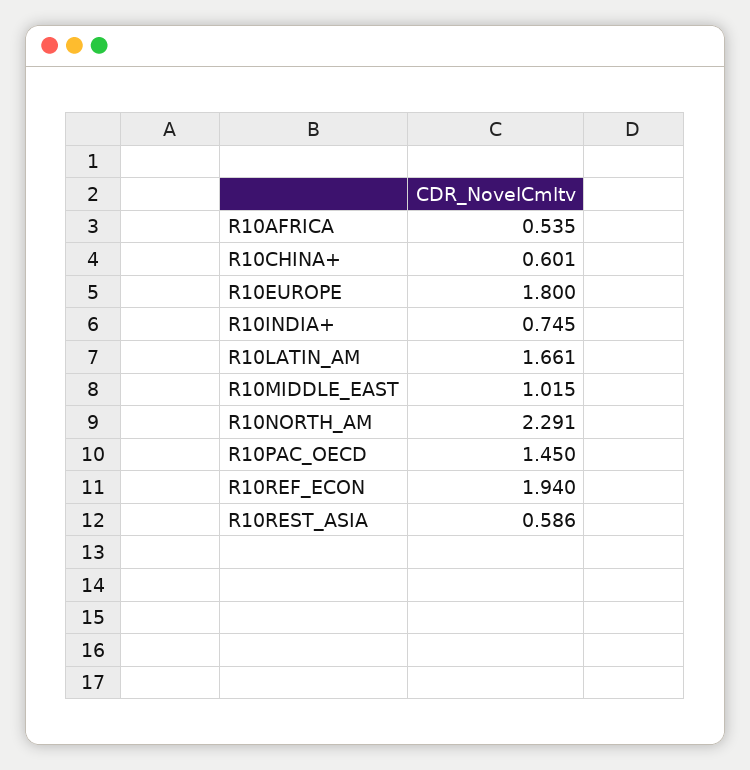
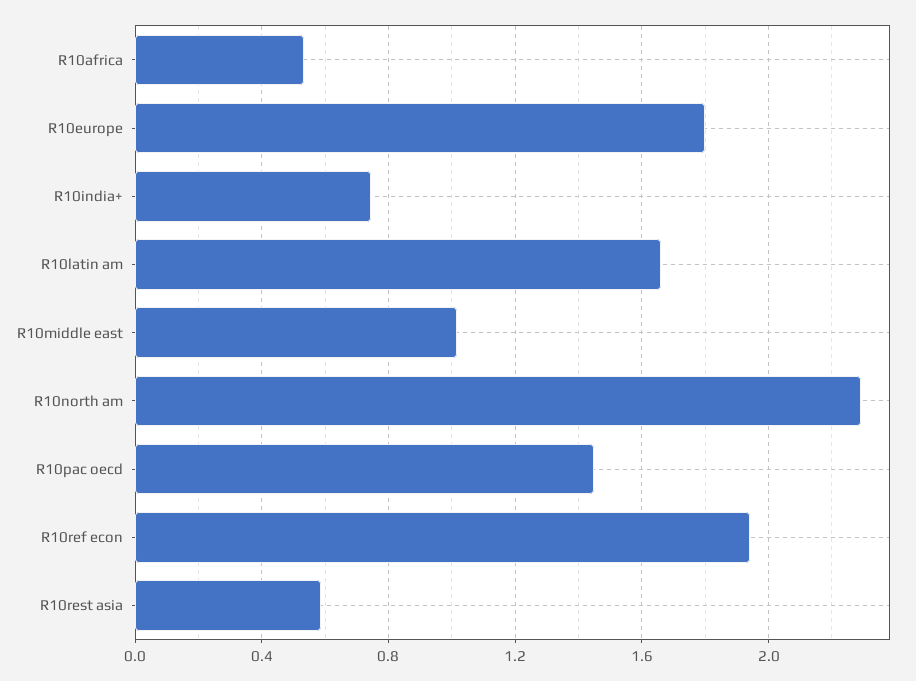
R10CHINA+: 0.601 -> none

